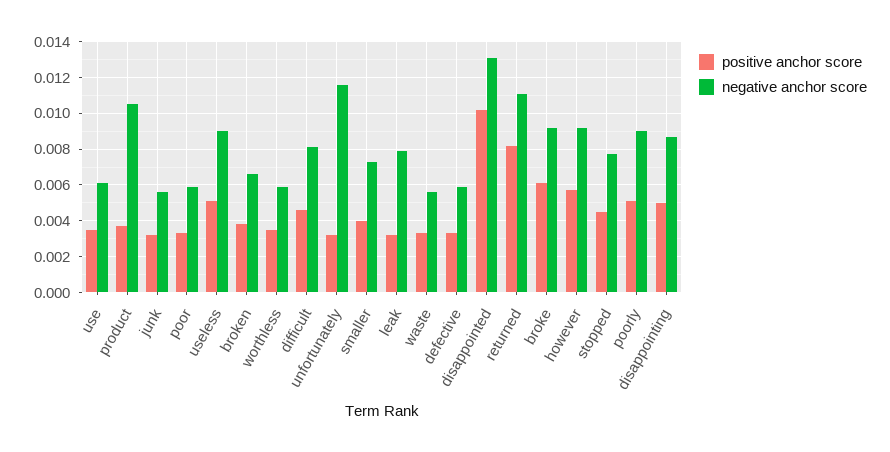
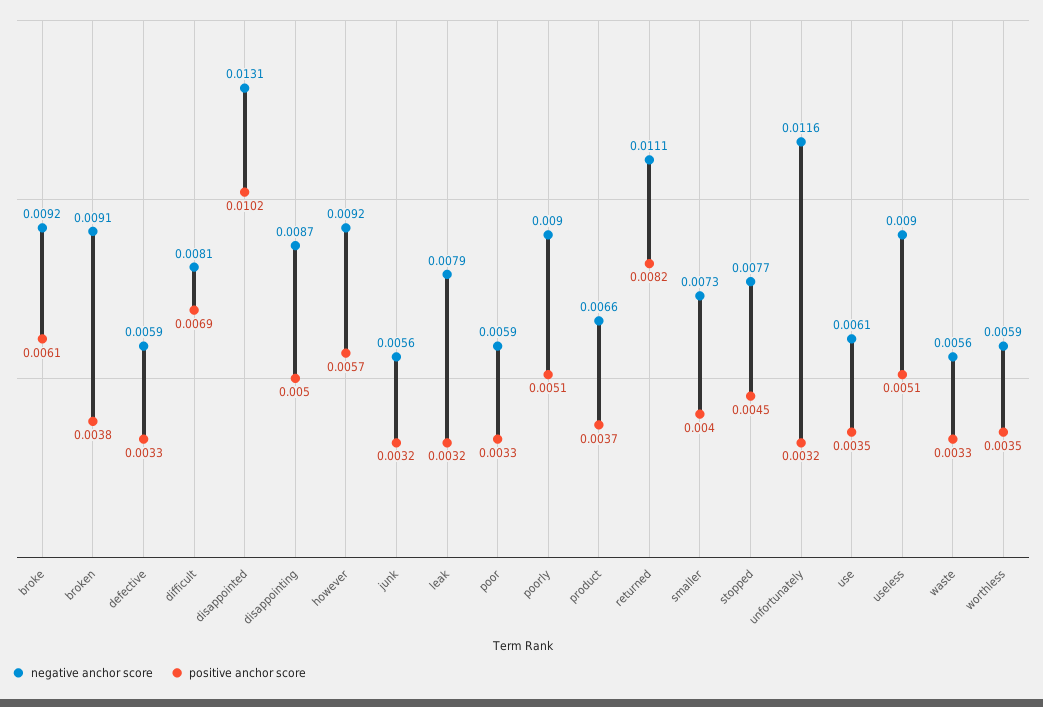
negative anchor score, product: 0.0105 -> 0.0066
negative anchor score, broken: 0.0065 -> 0.0091
positive anchor score, difficult: 0.0045 -> 0.0069

